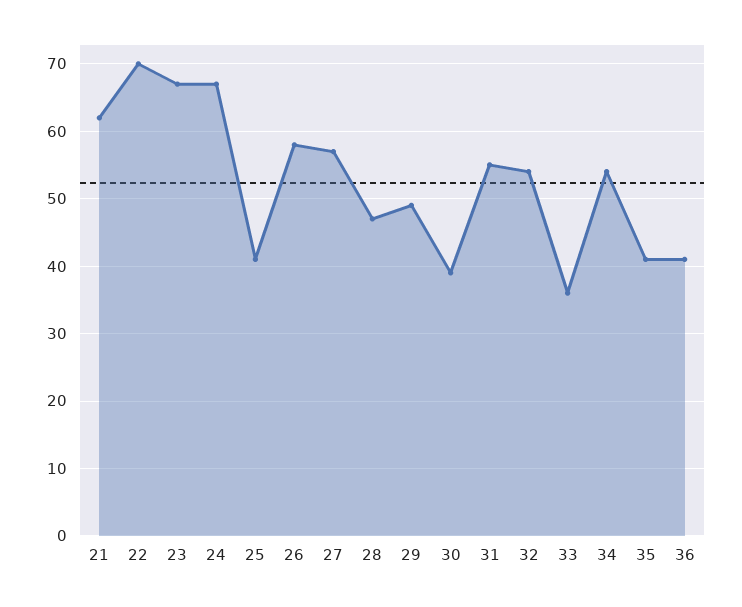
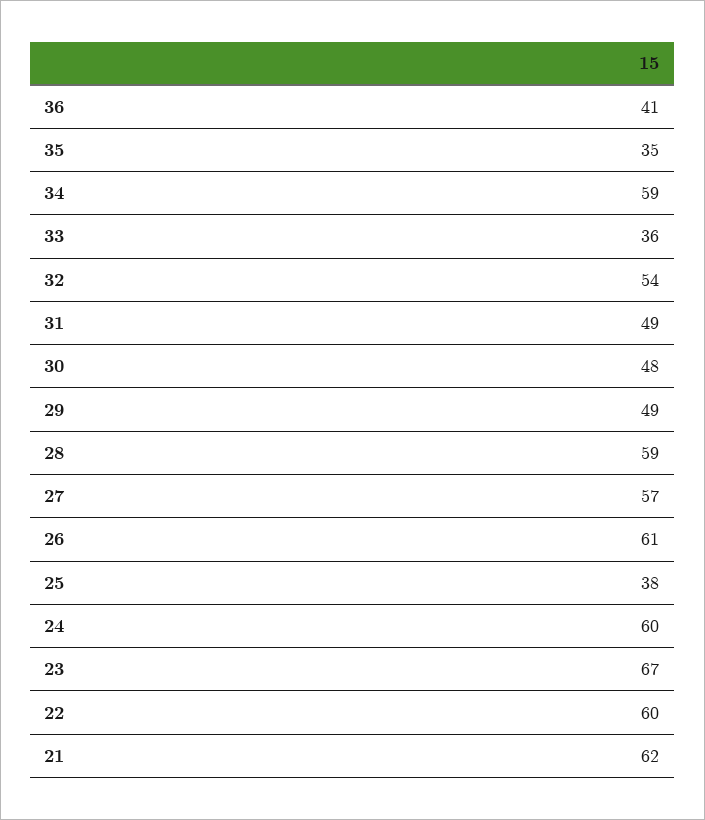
22: 70 -> 60
24: 67 -> 60
25: 41 -> 38
26: 58 -> 61
28: 47 -> 59
30: 39 -> 48
31: 55 -> 49
34: 54 -> 59
35: 41 -> 35

